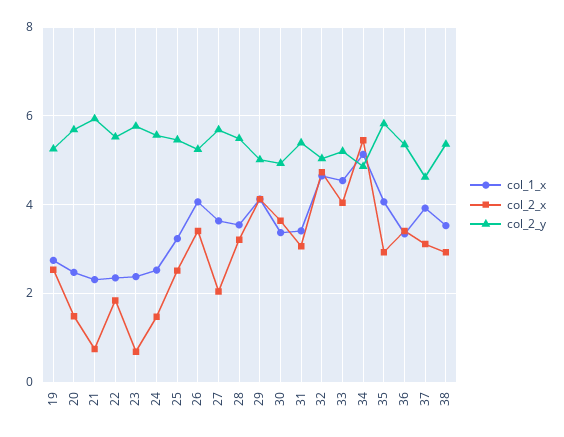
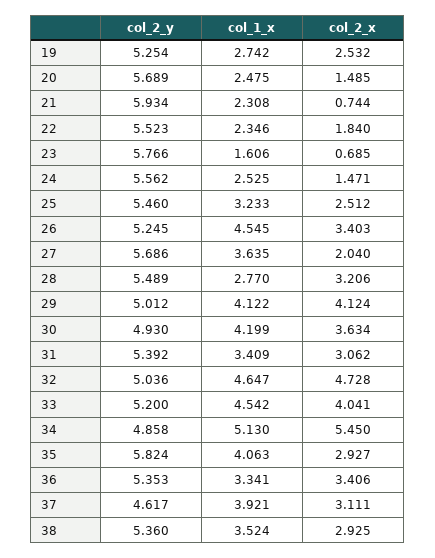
col_1_x, 23: 2.4 -> 1.606
col_1_x, 26: 4 -> 4.545
col_1_x, 28: 3.6 -> 2.77
col_1_x, 30: 3.4 -> 4.199

